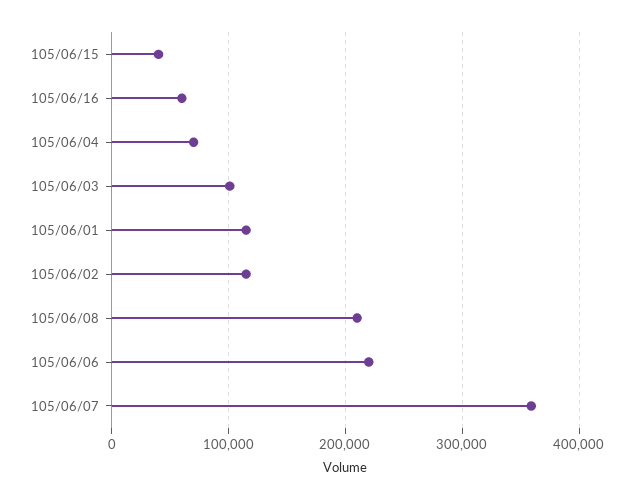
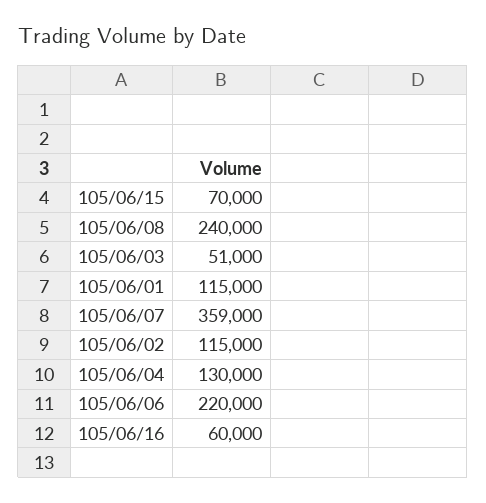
105/06/15: 40000 -> 70000
105/06/04: 70000 -> 130000
105/06/03: 100000 -> 51000
105/06/08: 210000 -> 240000

